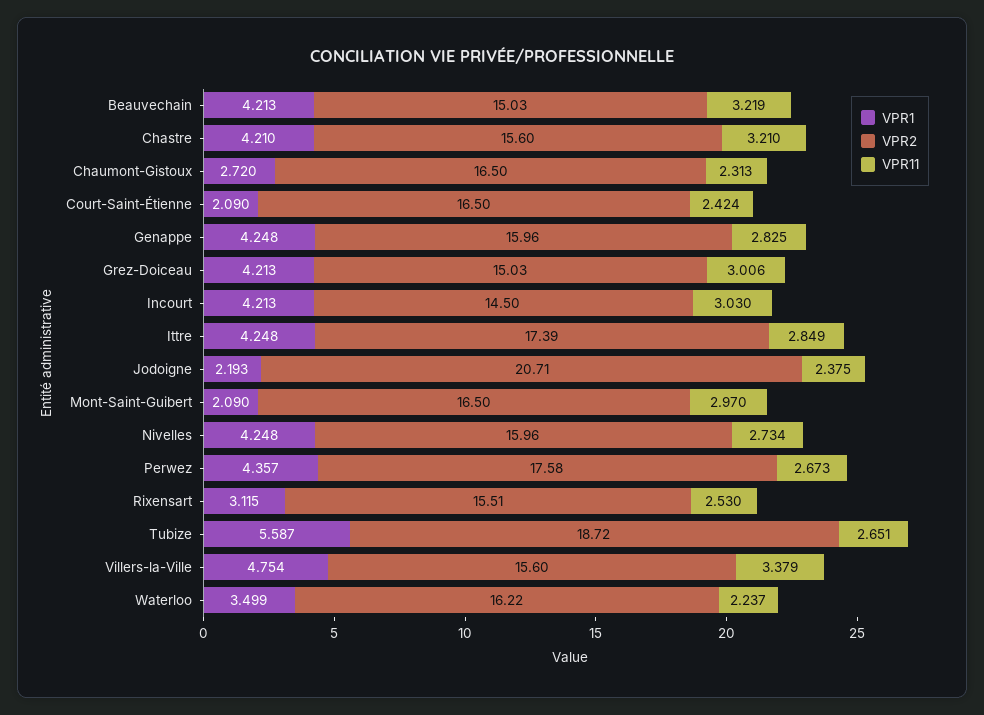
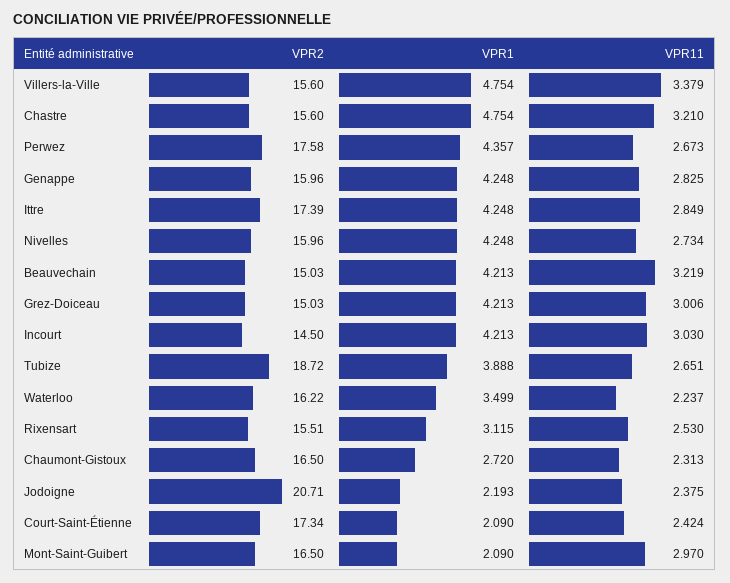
VPR1, Chastre: 4.21 -> 4.754
VPR2, Court-Saint-Étienne: 16.5 -> 17.34
VPR1, Tubize: 5.587 -> 3.888

